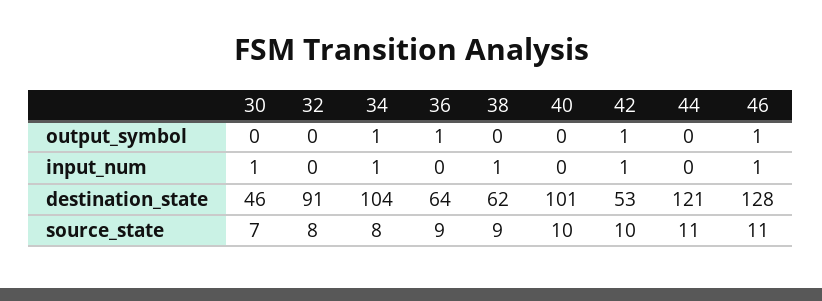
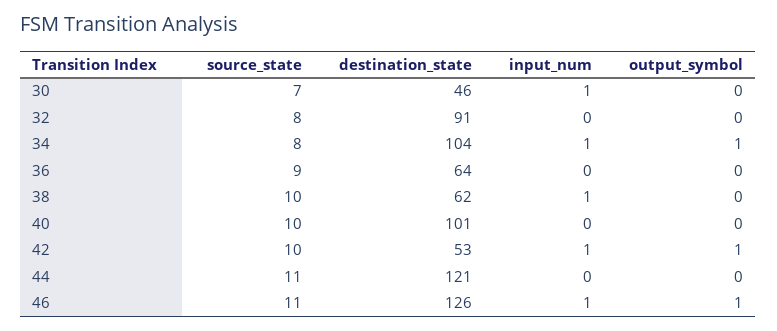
36, output_symbol: 1 -> 0
46, destination_state: 128 -> 126
38, source_state: 9 -> 10

